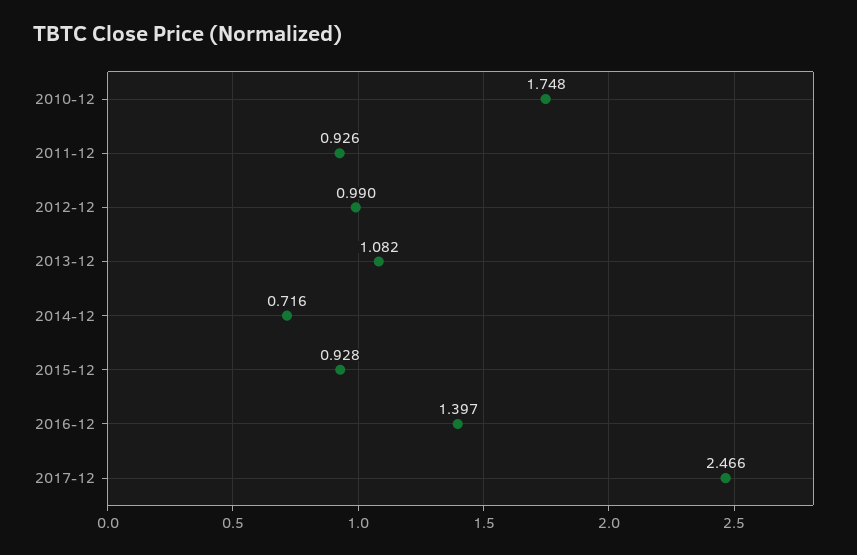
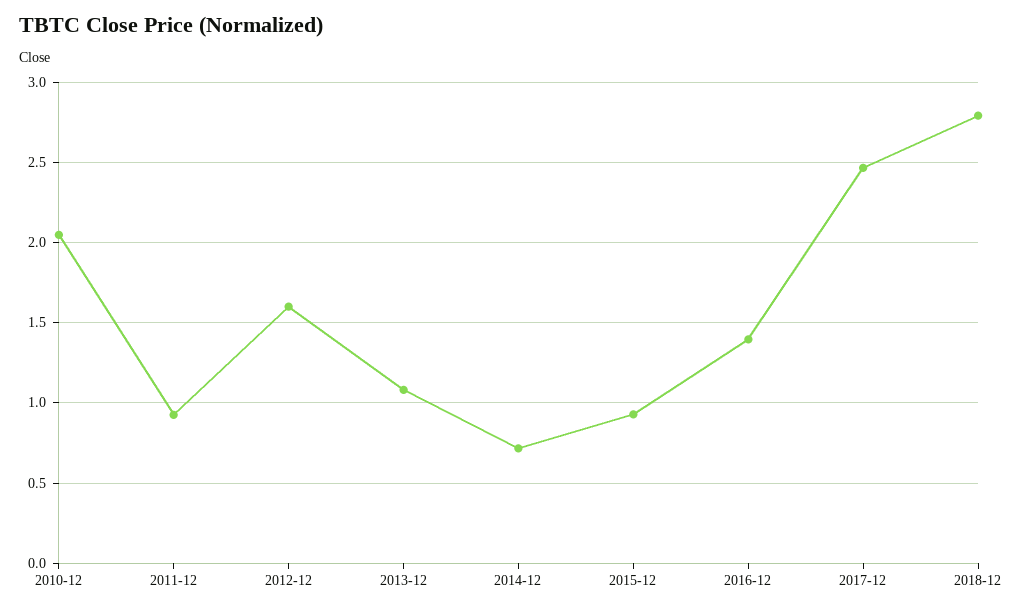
2010-12: 1.748 -> 2.05
2012-12: 0.99 -> 1.6
2018-12: none -> 2.8

